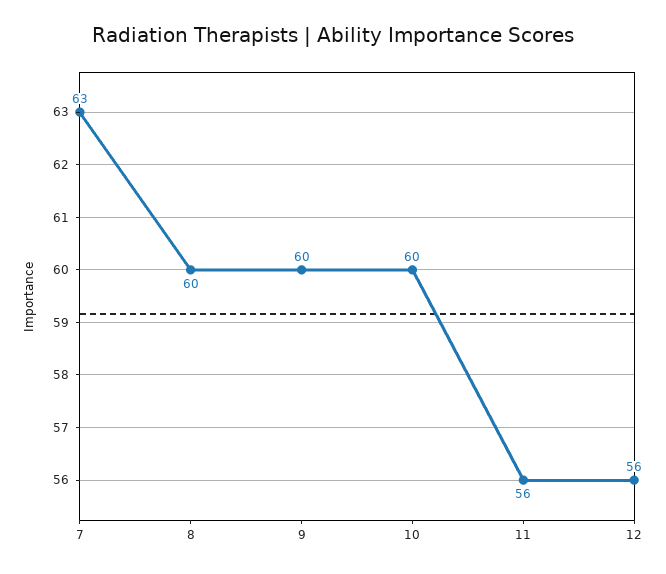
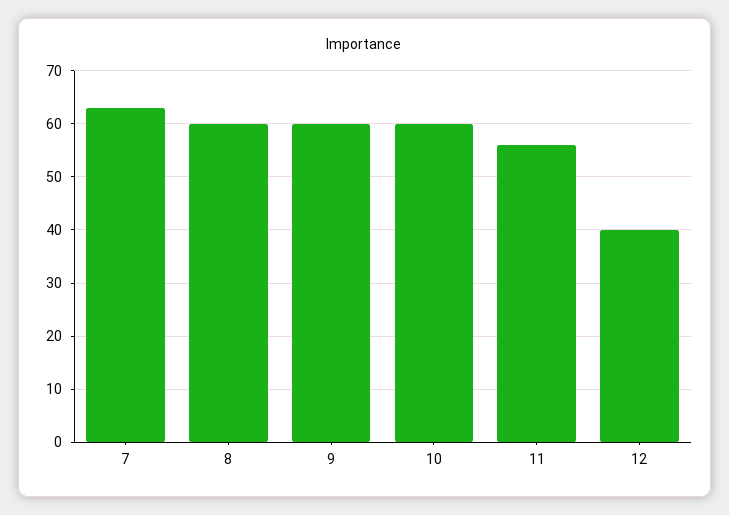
12: 56 -> 40

